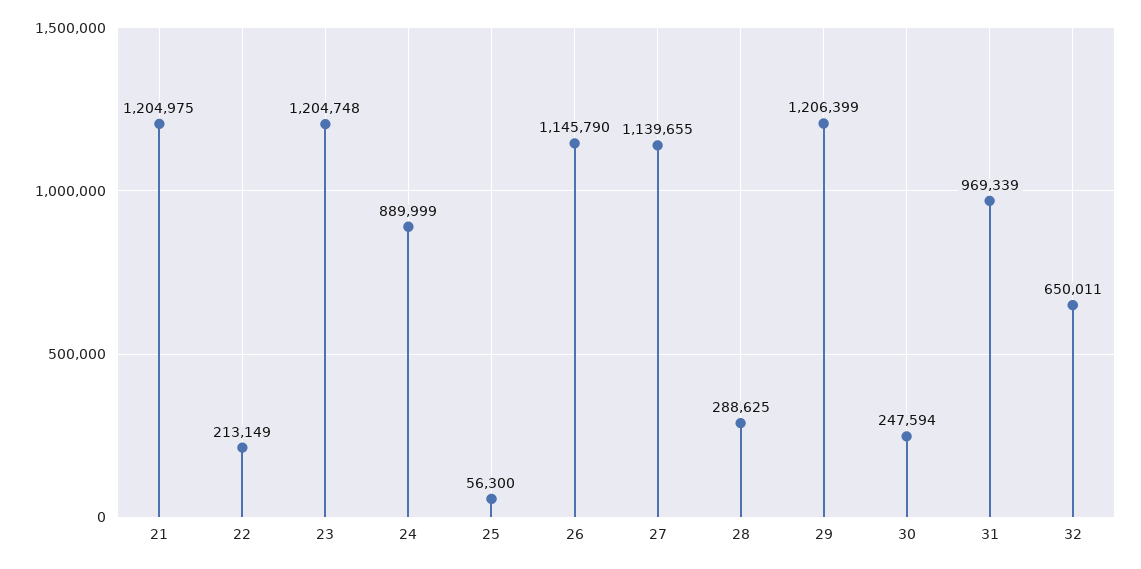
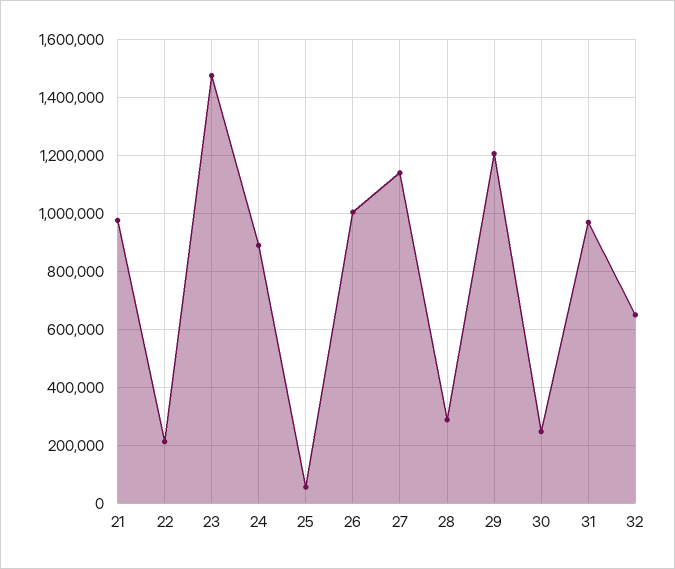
21: 1204975 -> 975000
23: 1204748 -> 1475000
26: 1145790 -> 1000000

